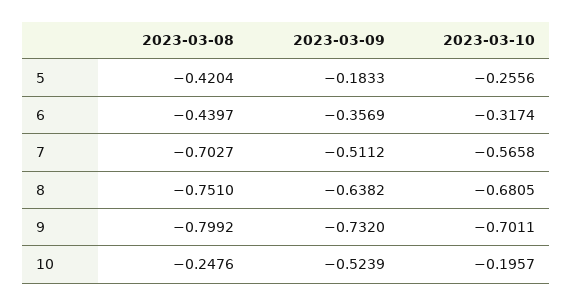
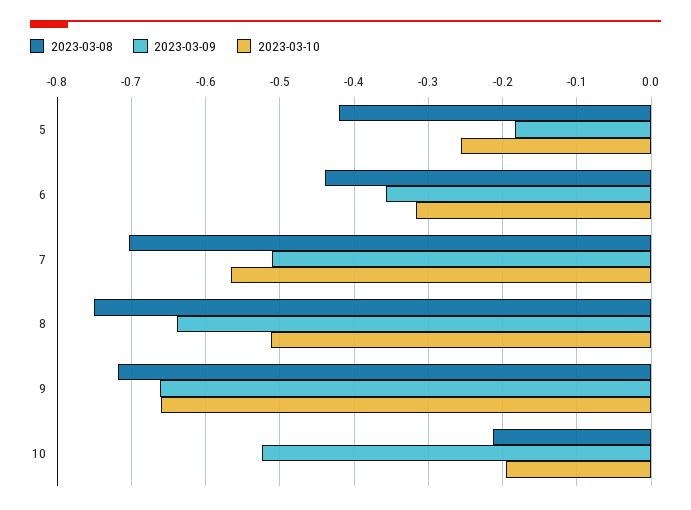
2023-03-10, 8: -0.6805 -> -0.51
2023-03-08, 9: -0.7992 -> -0.72
2023-03-09, 9: -0.732 -> -0.66
2023-03-10, 9: -0.7011 -> -0.66
2023-03-08, 10: -0.2476 -> -0.21

